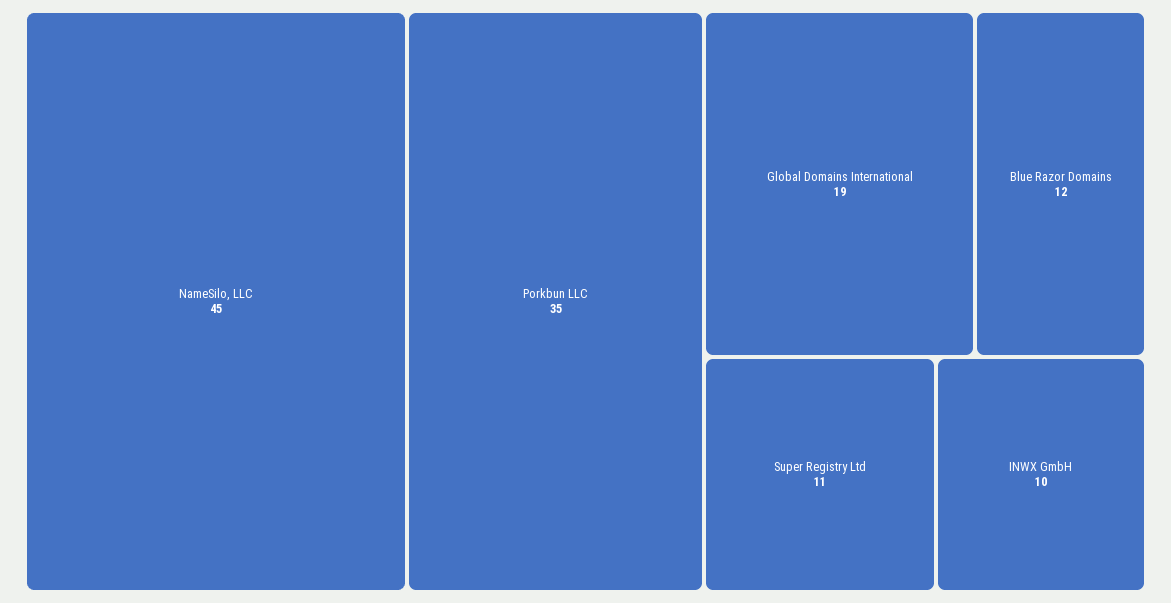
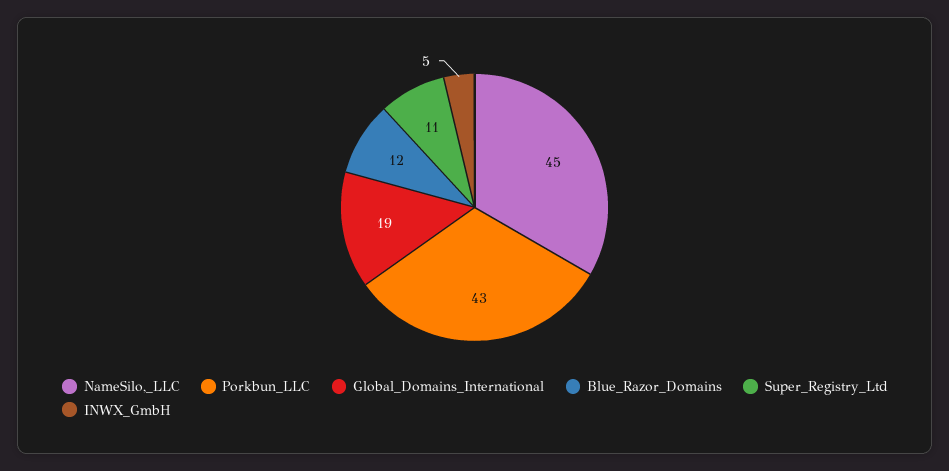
Porkbun LLC: 35 -> 43
INWX GmbH: 10 -> 5

